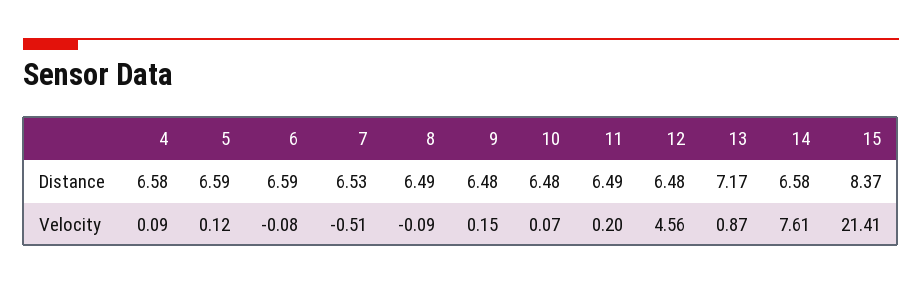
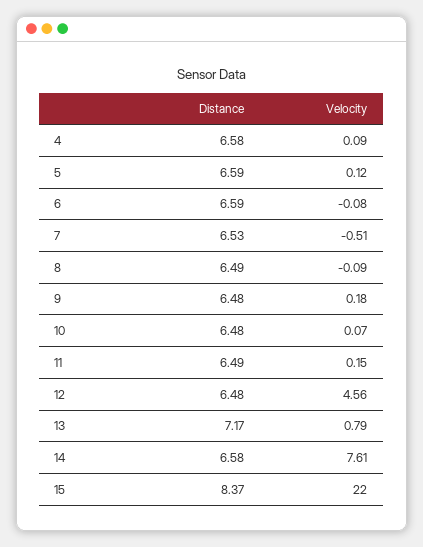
9, Velocity: 0.15 -> 0.18
11, Velocity: 0.2 -> 0.15
13, Velocity: 0.87 -> 0.79
15, Velocity: 21.41 -> 22

